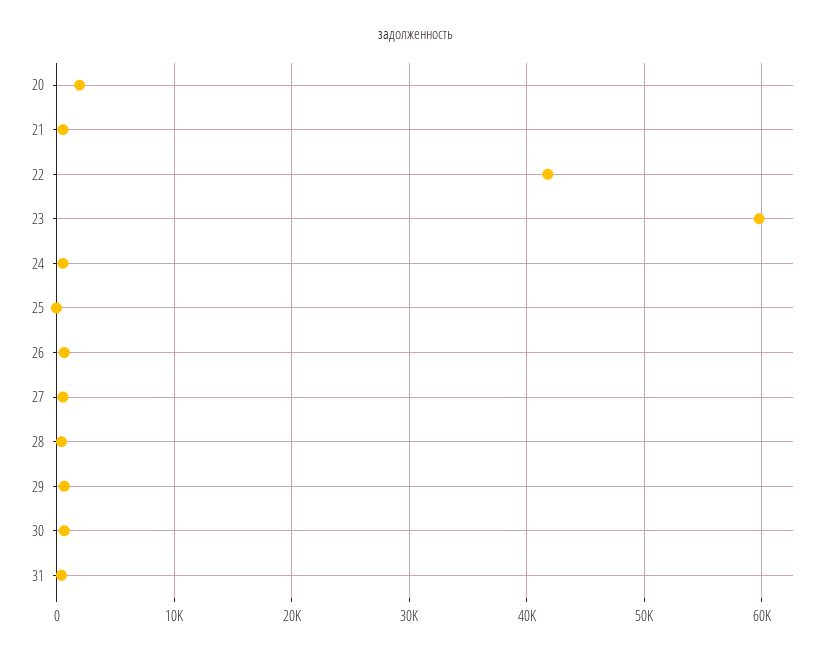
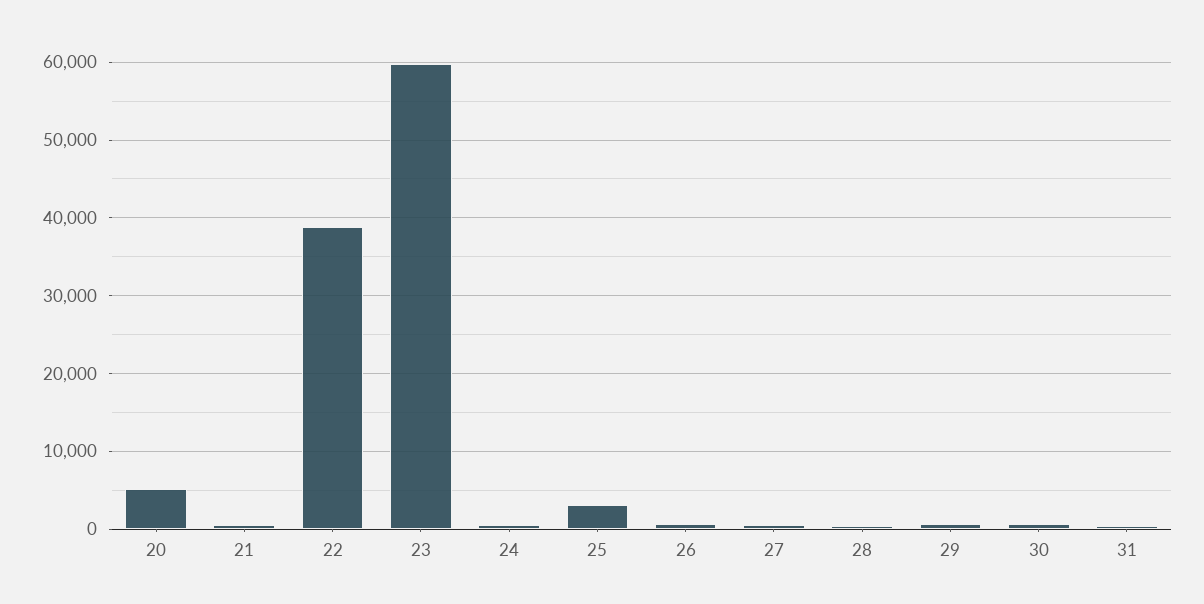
20: 2000 -> 5000
22: 42000 -> 39000
25: 0 -> 3000

